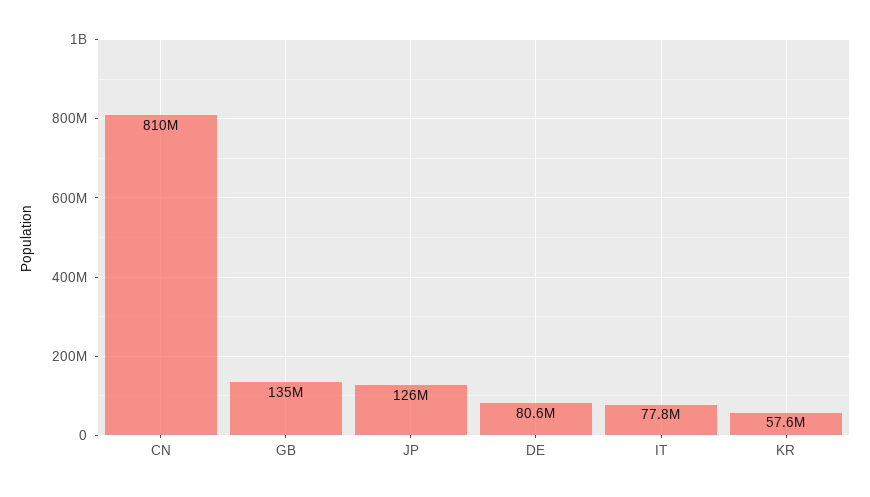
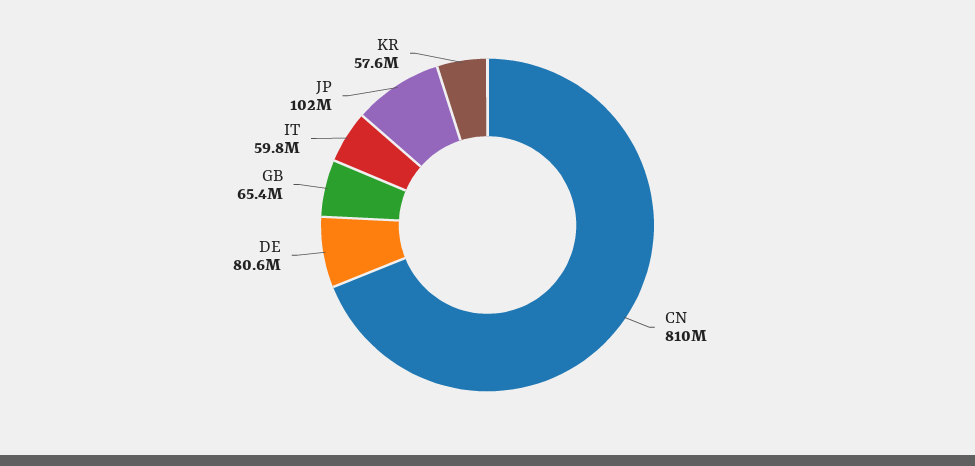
GB: 135000000 -> 65400000
JP: 126000000 -> 102000000
IT: 77800000 -> 59800000

